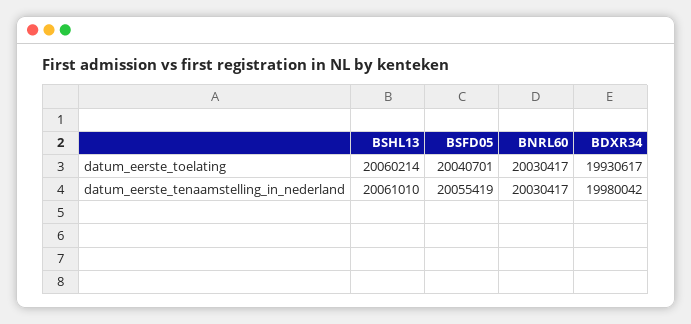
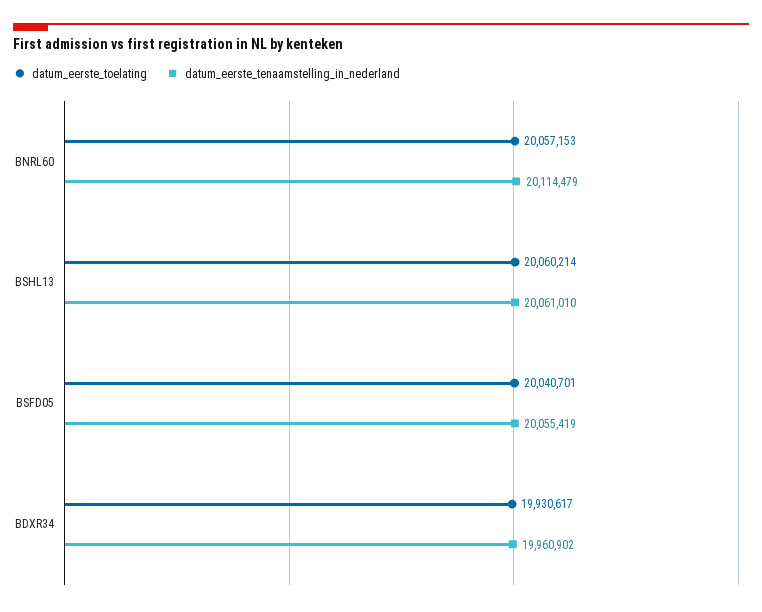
datum_eerste_toelating, BNRL60: 20030417 -> 20057153
datum_eerste_tenaamstelling_in_nederland, BNRL60: 20030417 -> 20114479
datum_eerste_tenaamstelling_in_nederland, BDXR34: 19980042 -> 19960902

